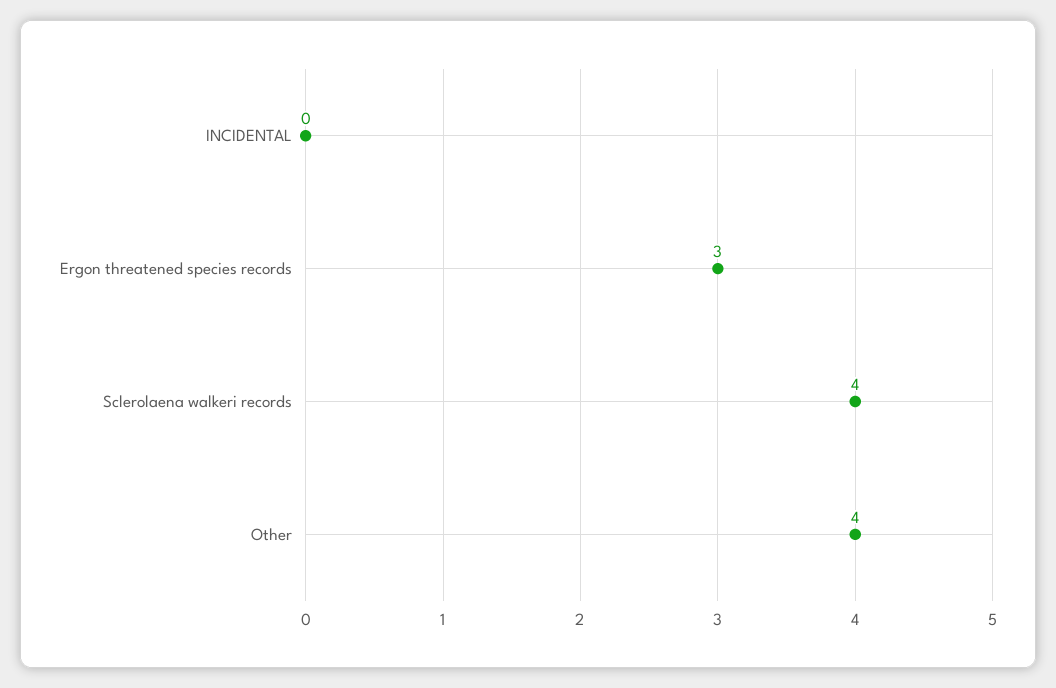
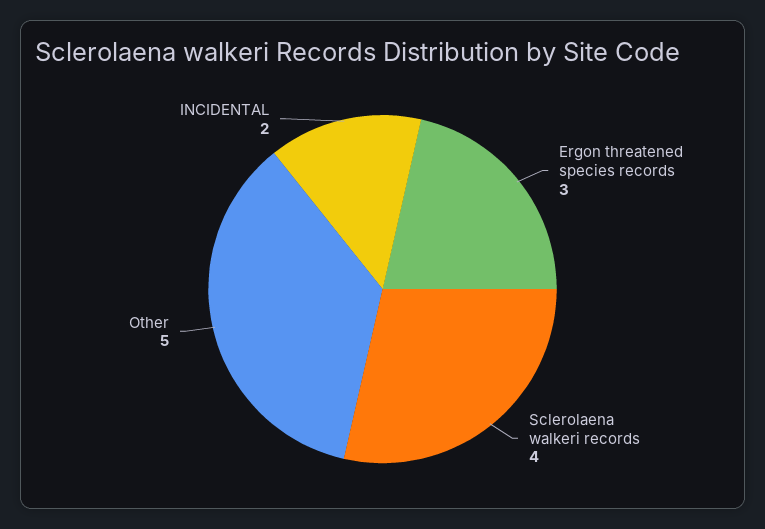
INCIDENTAL: 0 -> 2
Other: 4 -> 5

